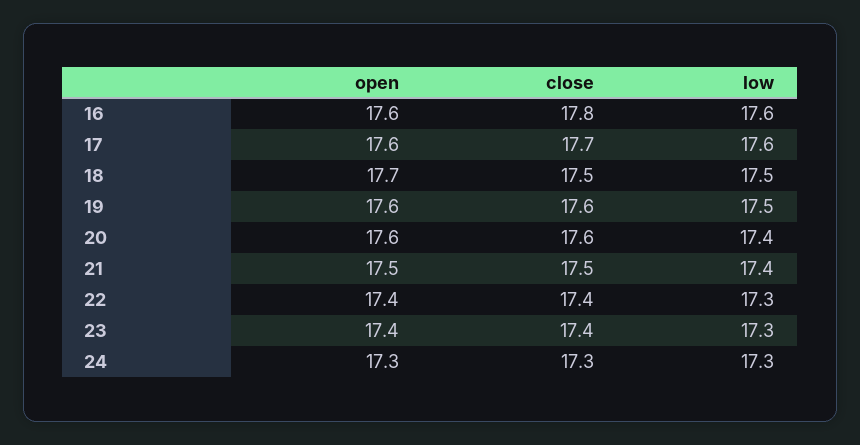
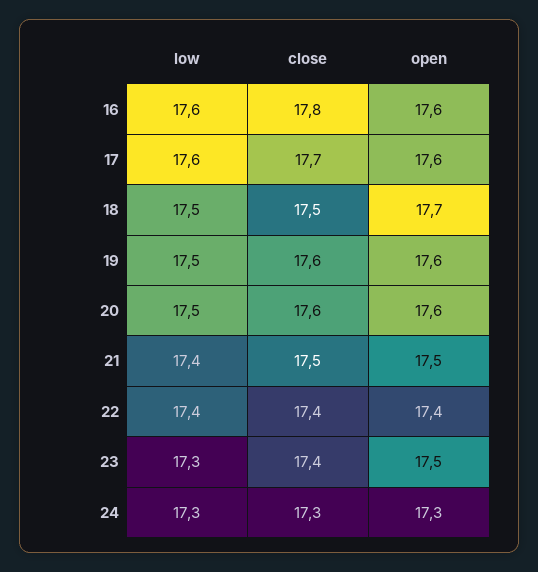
low, 20: 17.4 -> 17.5
low, 22: 17.3 -> 17.4
open, 23: 17.4 -> 17.5

